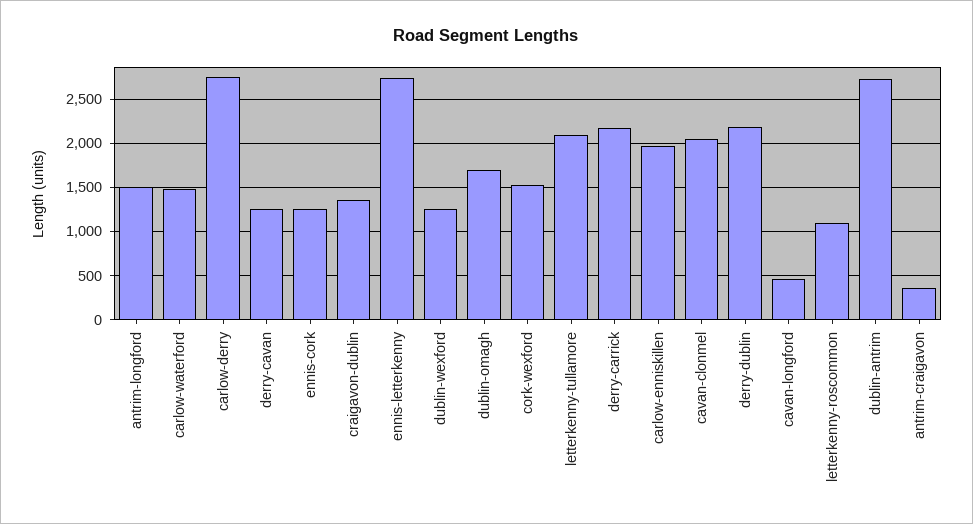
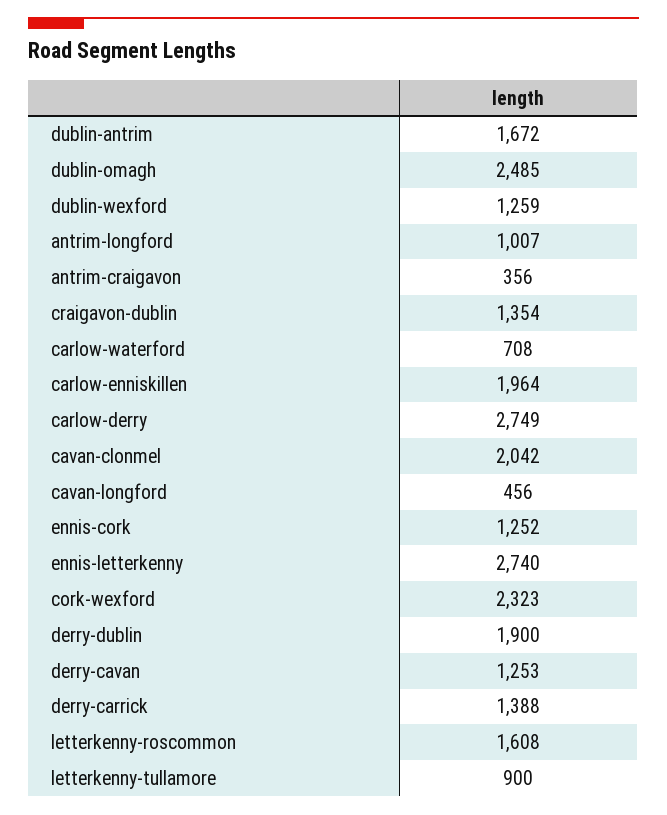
antrim-longford: 1500 -> 1007
carlow-waterford: 1500 -> 708
dublin-omagh: 1700 -> 2485
cork-wexford: 1500 -> 2323
letterkenny-tullamore: 2100 -> 900
derry-carrick: 2200 -> 1388
derry-dublin: 2200 -> 1900
letterkenny-roscommon: 1100 -> 1608
dublin-antrim: 2700 -> 1672

